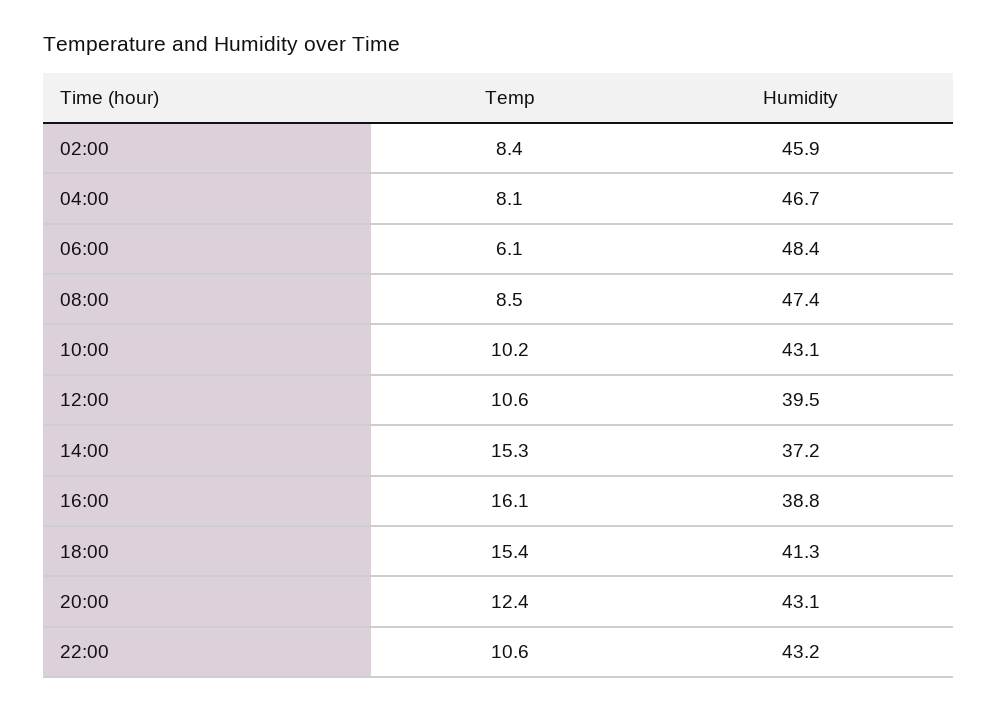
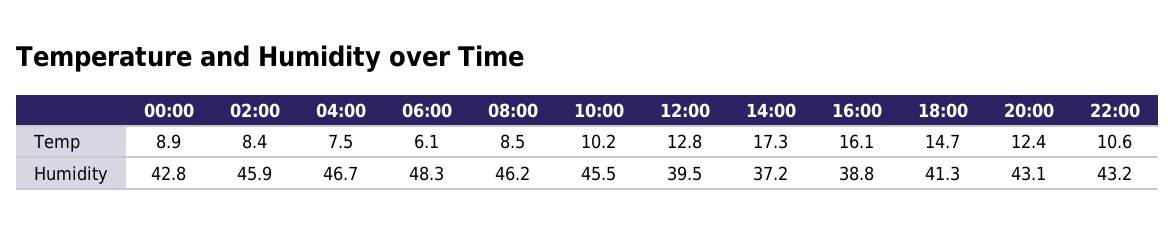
Temp, 04:00: 8.1 -> 7.5
Humidity, 06:00: 48.4 -> 48.3
Humidity, 08:00: 47.4 -> 46.2
Humidity, 10:00: 43.1 -> 45.5
Temp, 12:00: 10.6 -> 12.8
Temp, 14:00: 15.3 -> 17.3
Temp, 18:00: 15.4 -> 14.7
Temp, 00:00: none -> 8.9
Humidity, 00:00: none -> 42.8

